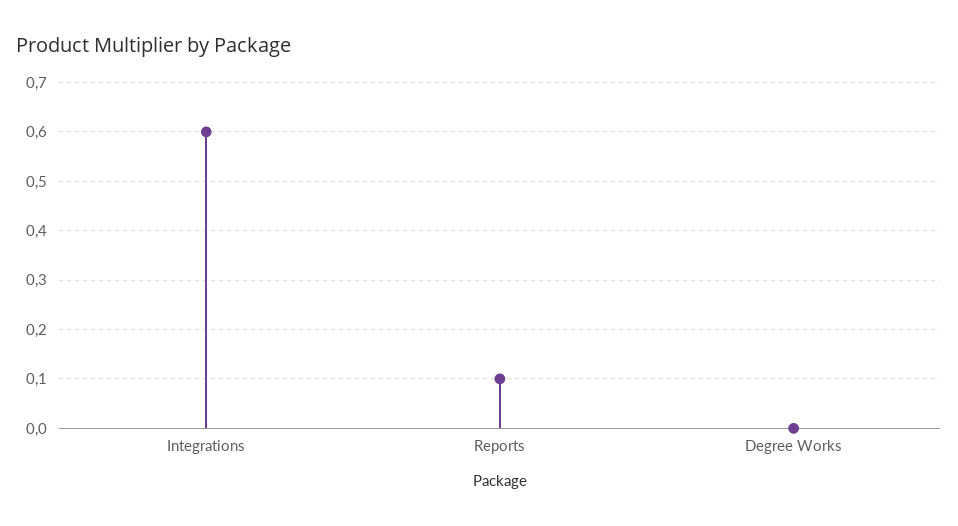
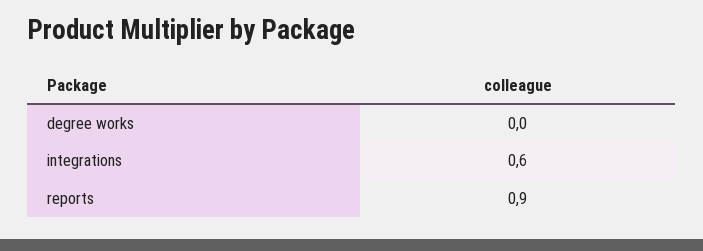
Reports: 0.1 -> 0.9

